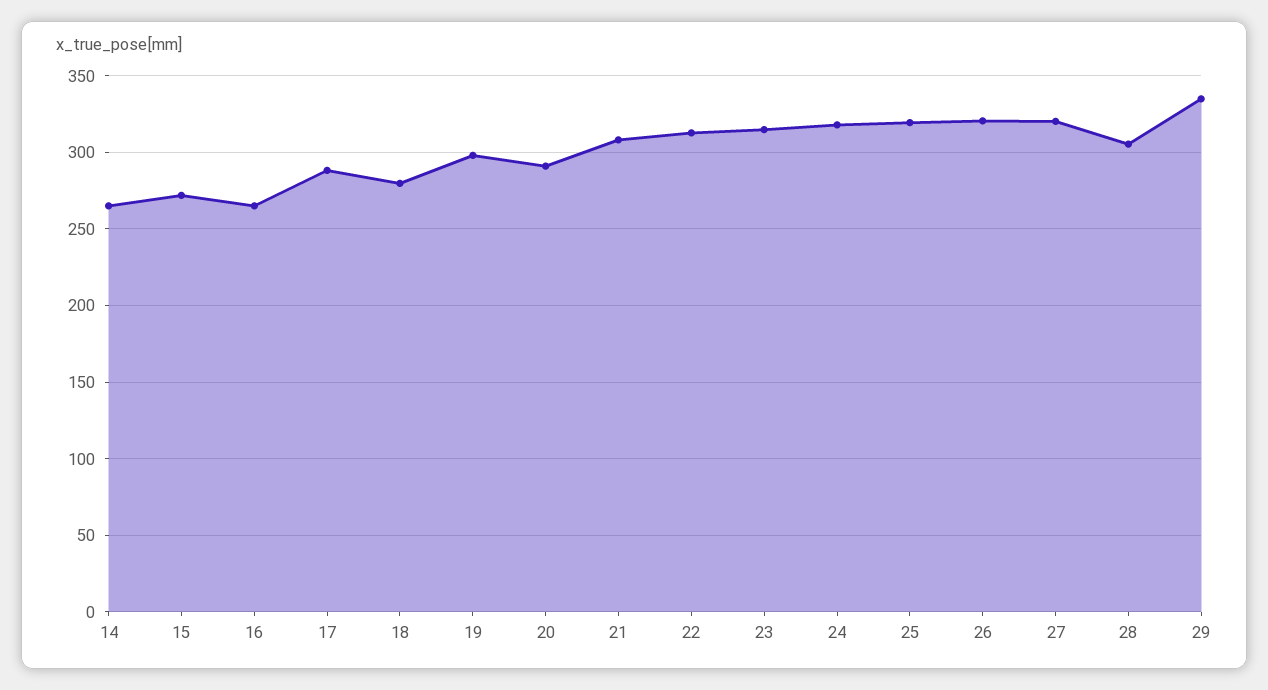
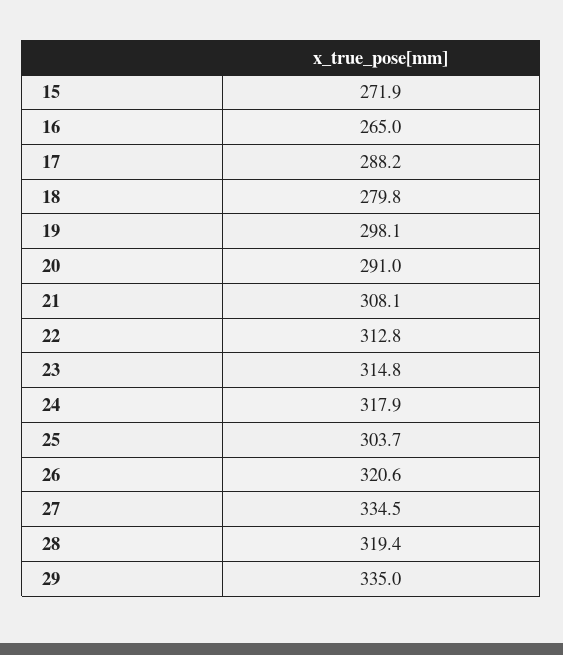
14: 265 -> none
25: 320 -> 303.7
27: 320 -> 334.5
28: 305 -> 319.4

